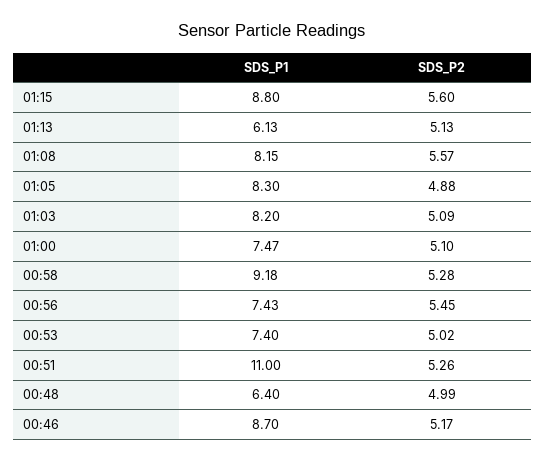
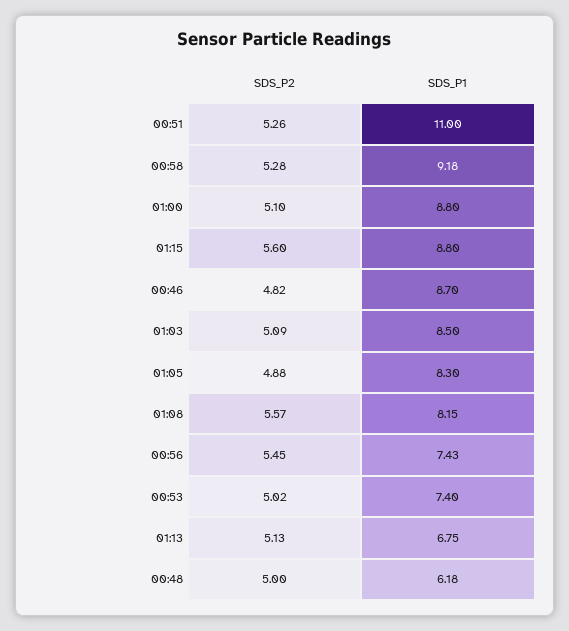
SDS_P1, 01:13: 6.13 -> 6.75
SDS_P1, 01:03: 8.2 -> 8.5
SDS_P1, 01:00: 7.47 -> 8.8
SDS_P1, 00:48: 6.4 -> 6.18
SDS_P2, 00:48: 4.99 -> 5
SDS_P2, 00:46: 5.17 -> 4.82

